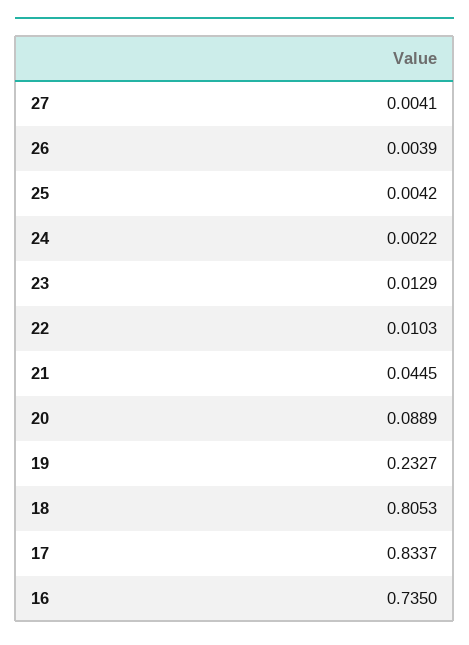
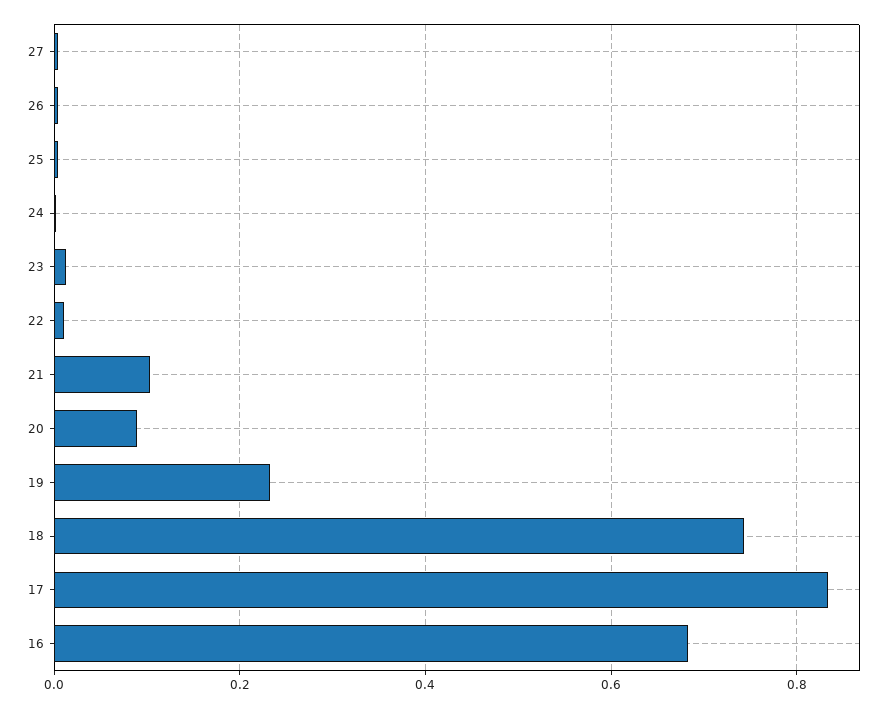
21: 0.0445 -> 0.1
18: 0.8053 -> 0.74
16: 0.735 -> 0.68

